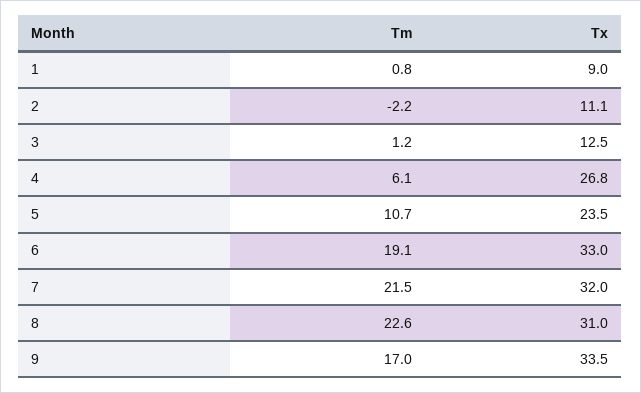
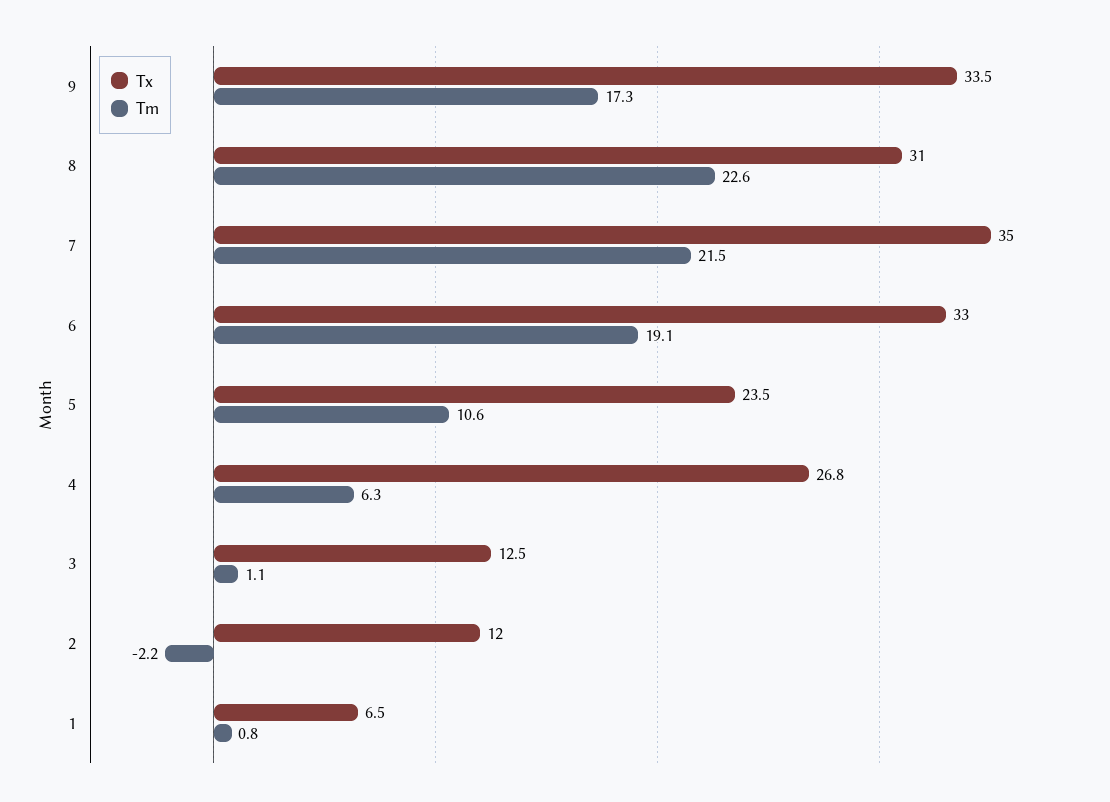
Tx, 1: 9 -> 6.5
Tx, 2: 11.1 -> 12
Tm, 3: 1.2 -> 1.1
Tm, 4: 6.1 -> 6.3
Tm, 5: 10.7 -> 10.6
Tx, 7: 32 -> 35
Tm, 9: 17 -> 17.3

